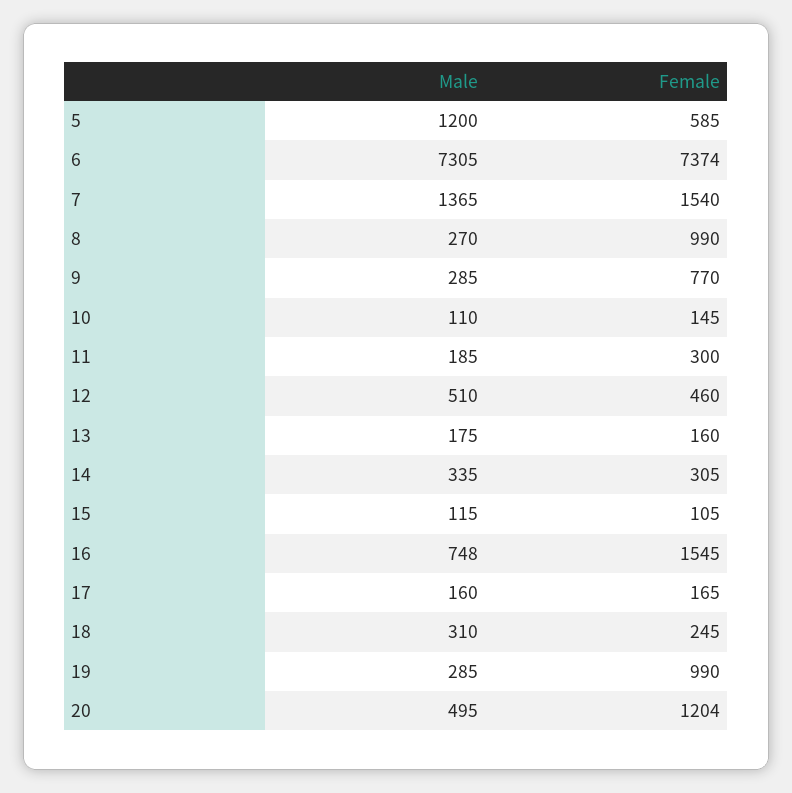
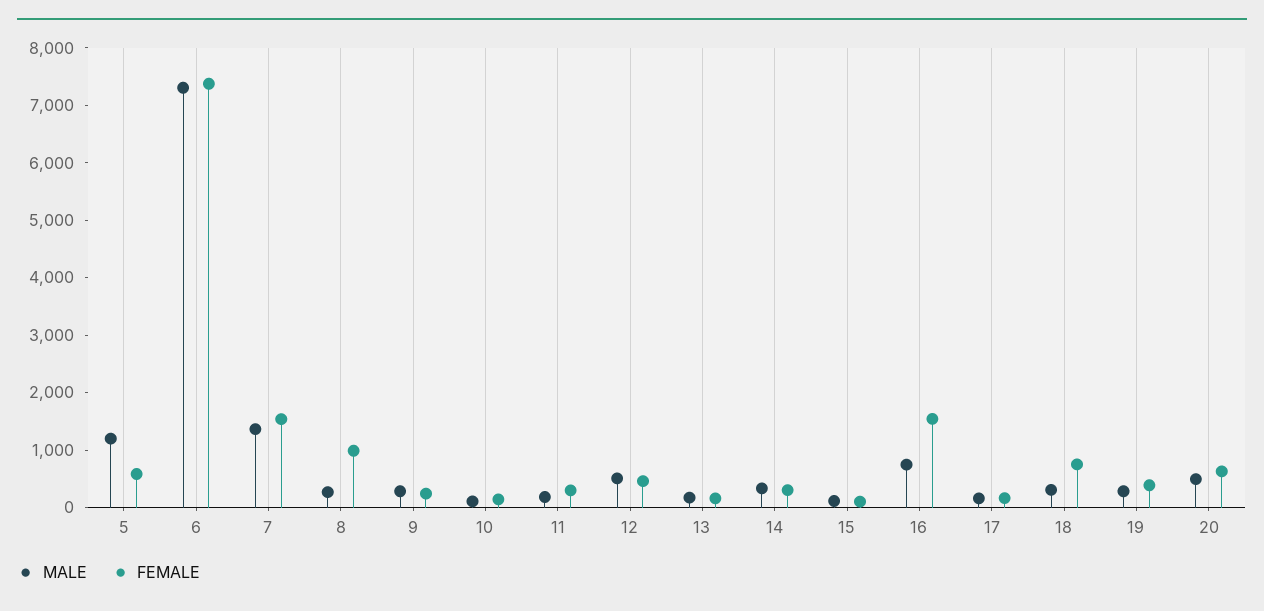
Female, 9: 770 -> 200
Female, 18: 245 -> 800
Female, 19: 990 -> 400
Female, 20: 1204 -> 600

